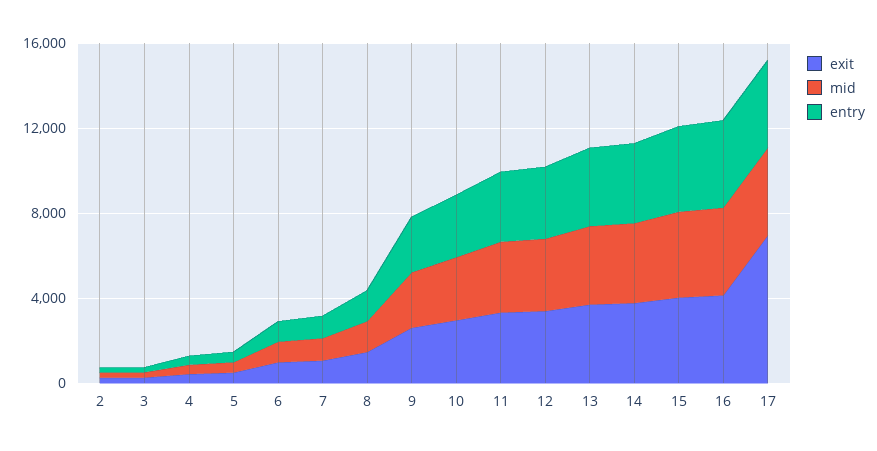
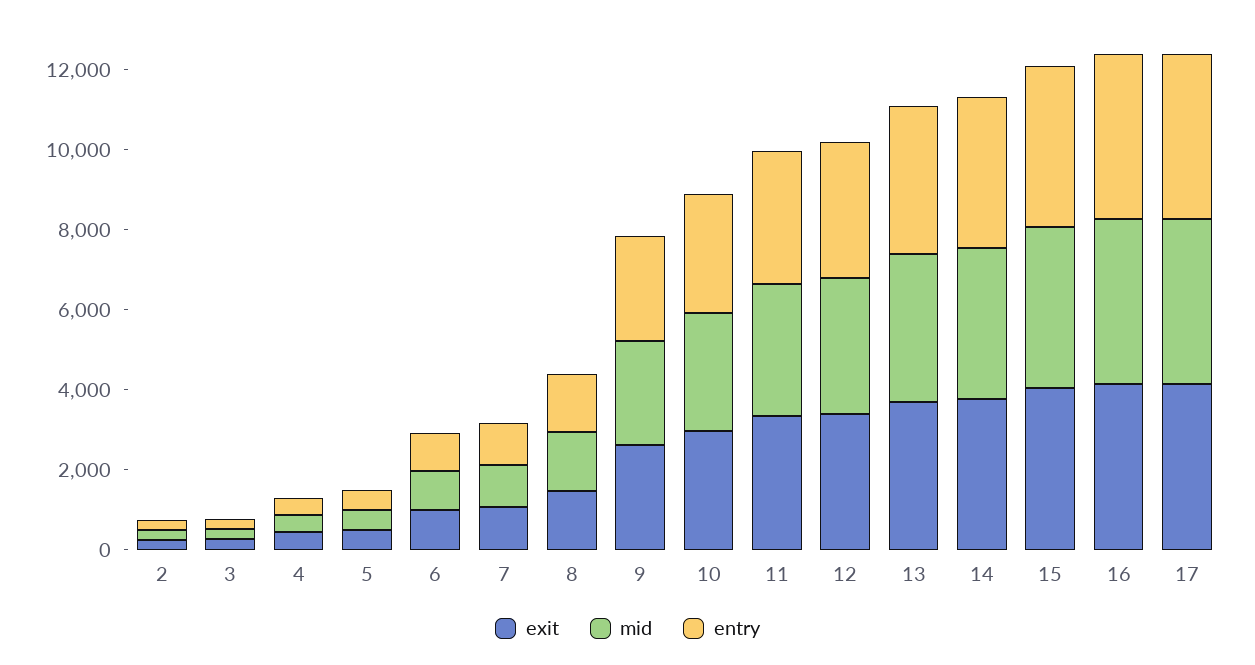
exit, 17: 7000 -> 4000

